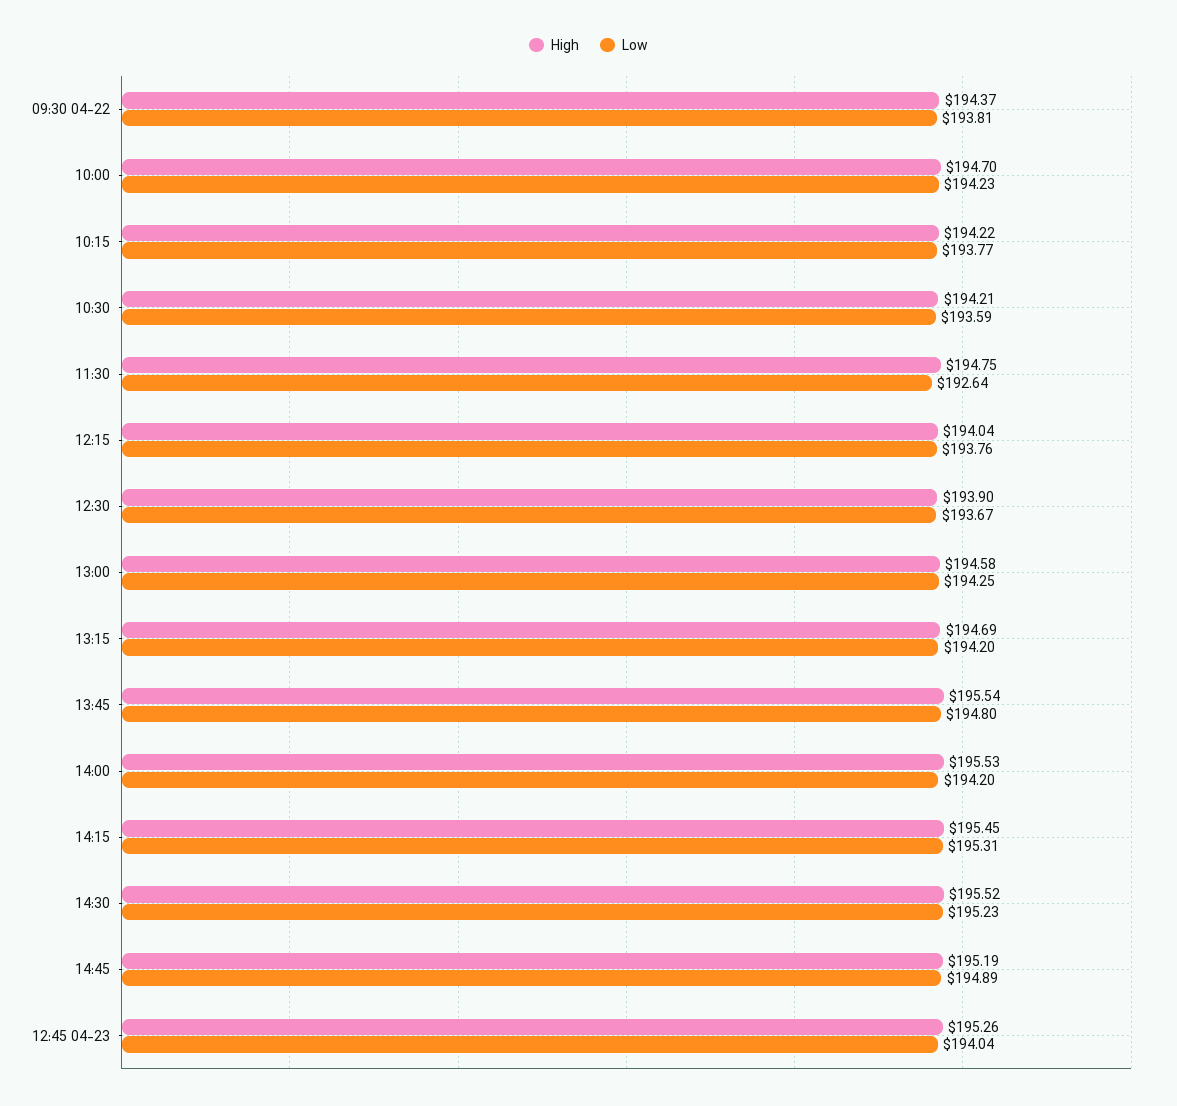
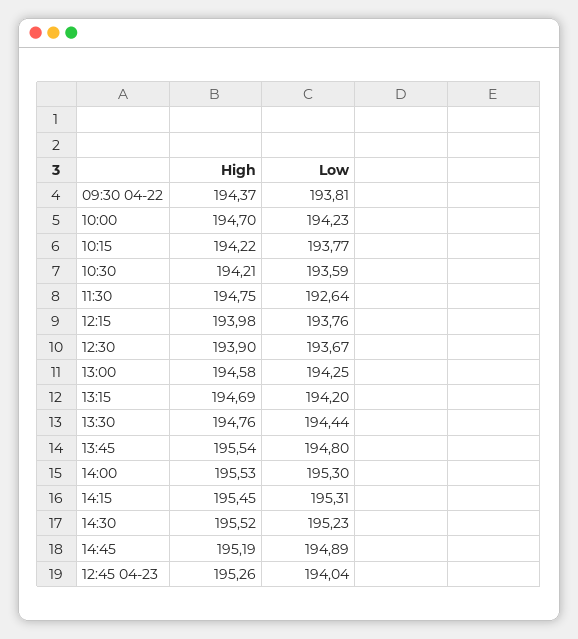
High, 12:15: 194.04 -> 193.98
Low, 14:00: 194.2 -> 195.3
High, 13:30: none -> 194.76
Low, 13:30: none -> 194.44

